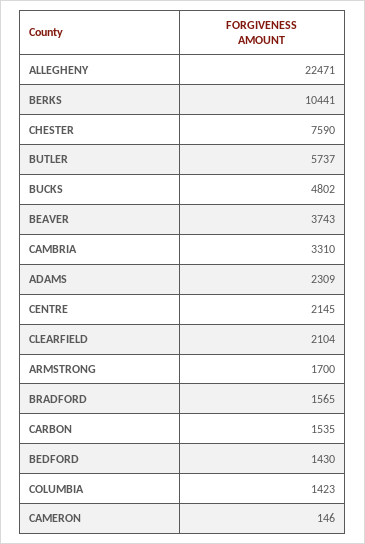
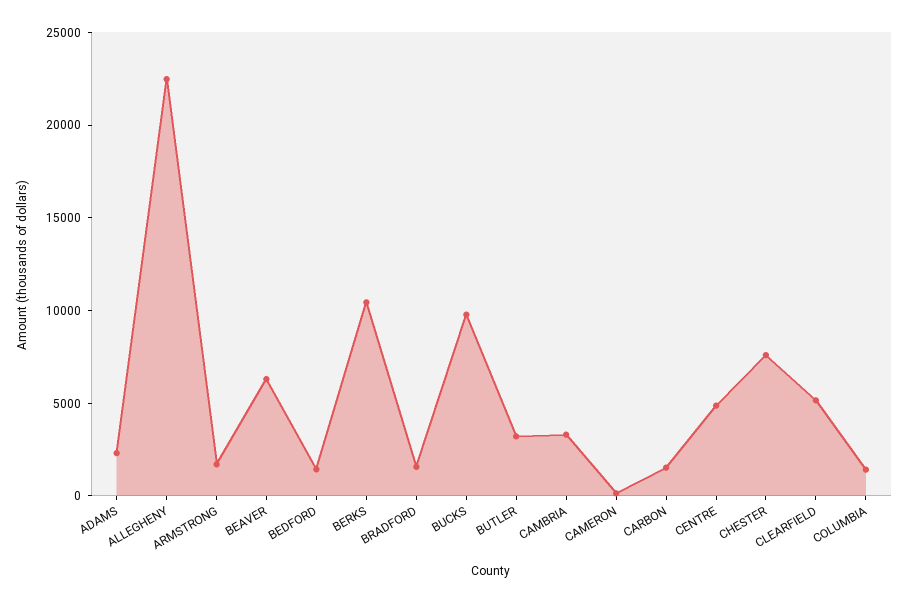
BUTLER: 5737 -> 3000
BUCKS: 4802 -> 10000
BEAVER: 3743 -> 6000
CENTRE: 2145 -> 5000
CLEARFIELD: 2104 -> 5000

